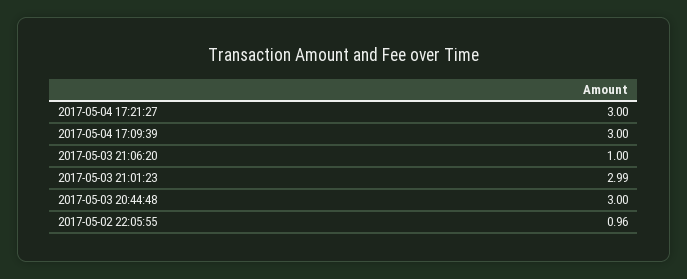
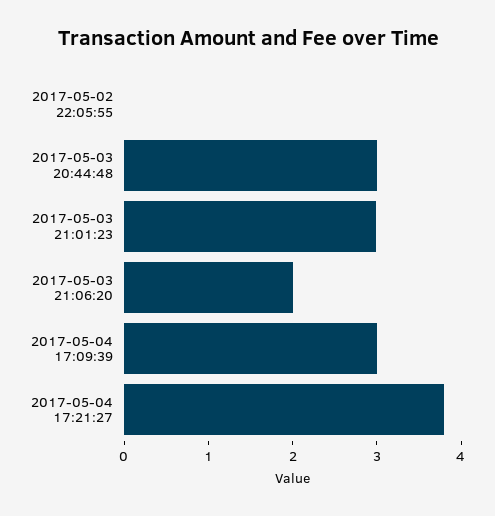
2017-05-04 17:21:27: 3 -> 3.8
2017-05-03 21:06:20: 1 -> 2
2017-05-02 22:05:55: 0.96 -> 0

